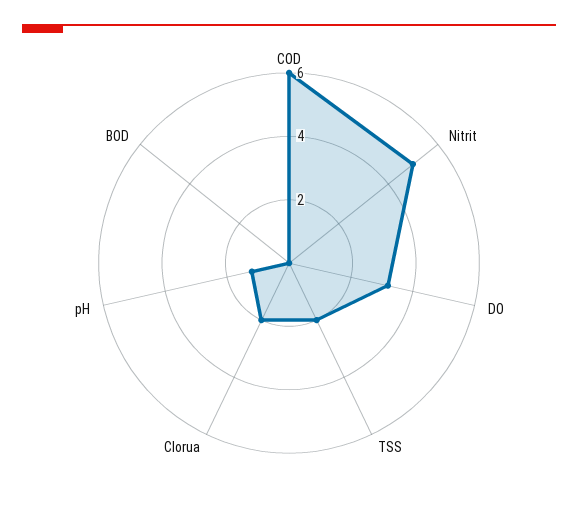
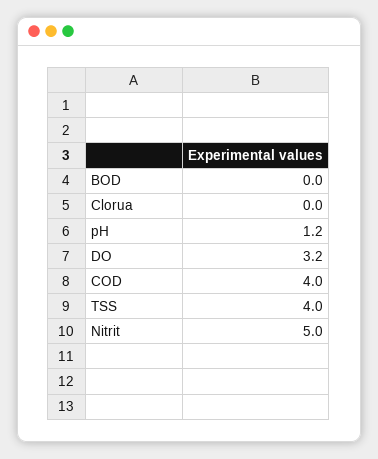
COD: 6 -> 4
TSS: 2 -> 4
Clorua: 2 -> 0

